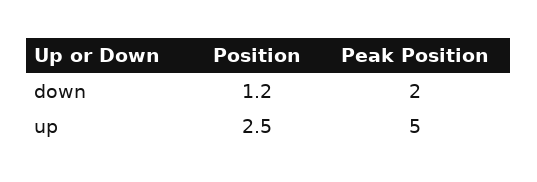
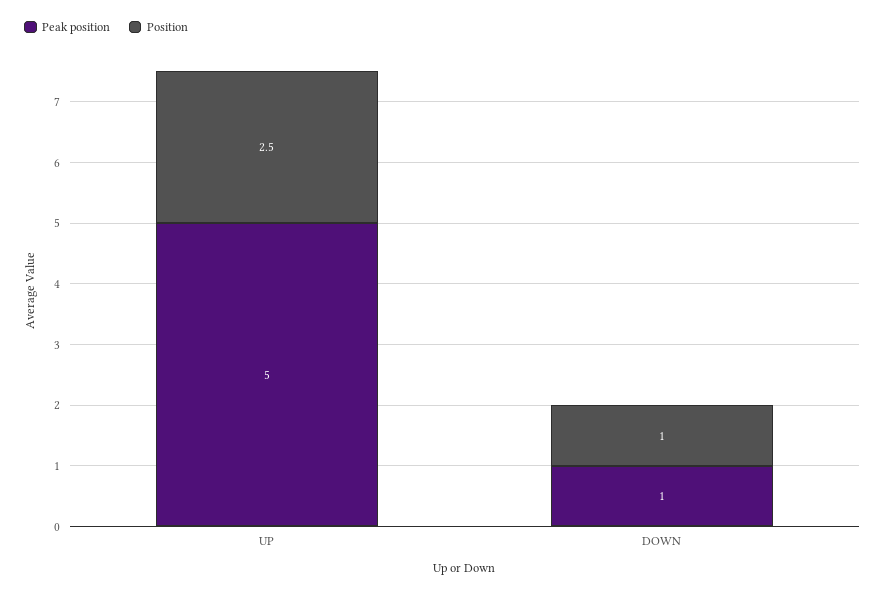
Position, down: 1.2 -> 1
Peak Position, down: 2 -> 1

